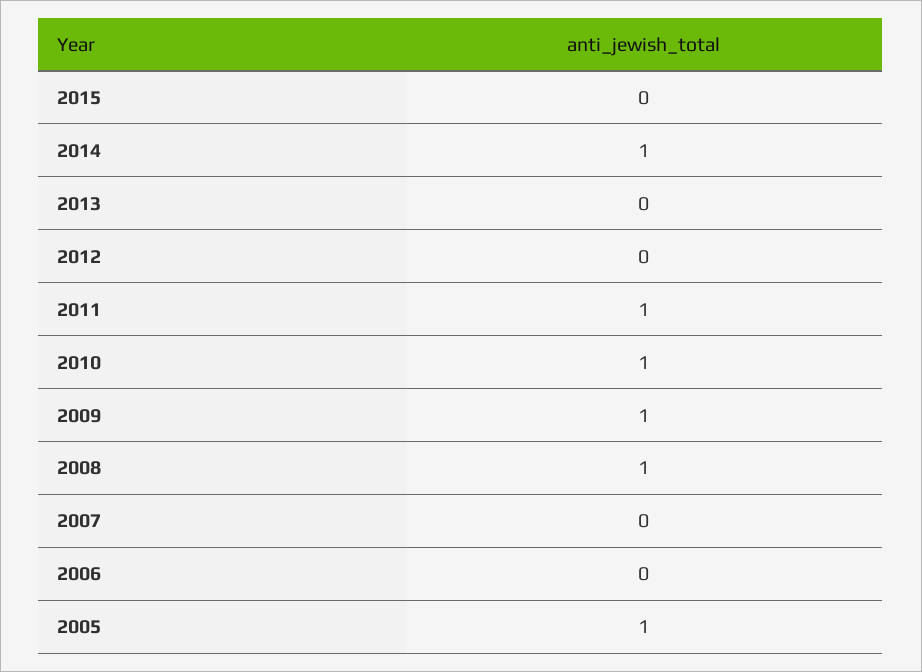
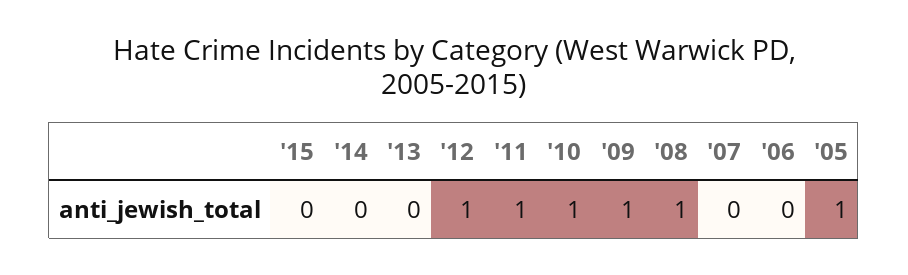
2014: 1 -> 0
2012: 0 -> 1

